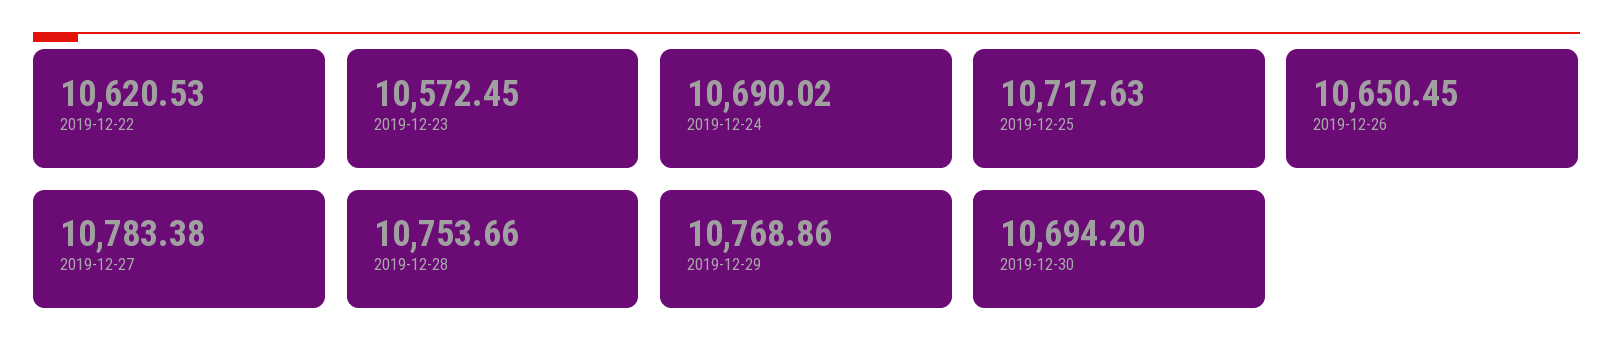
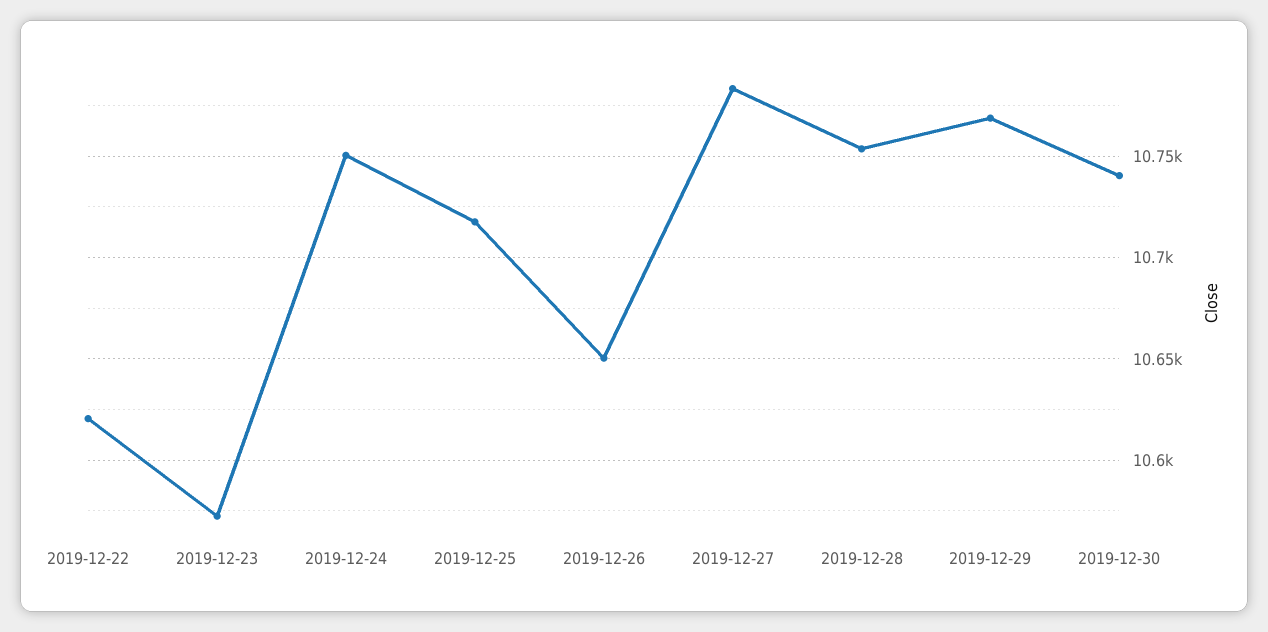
2019-12-24: 10690.02 -> 10750
2019-12-30: 10694.2 -> 10740

